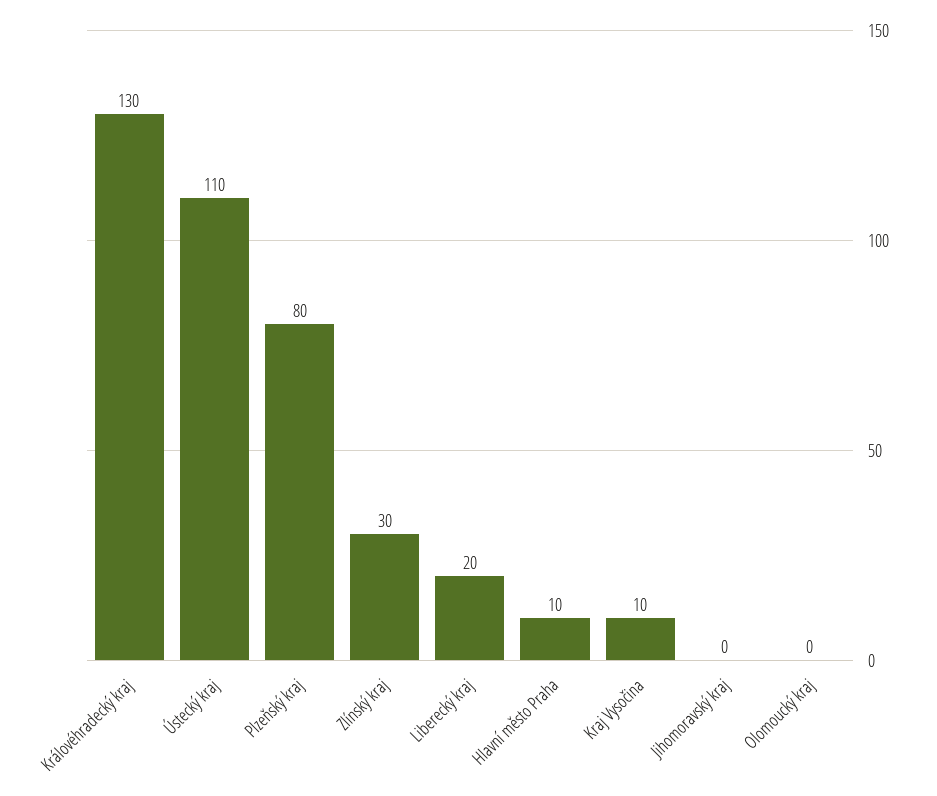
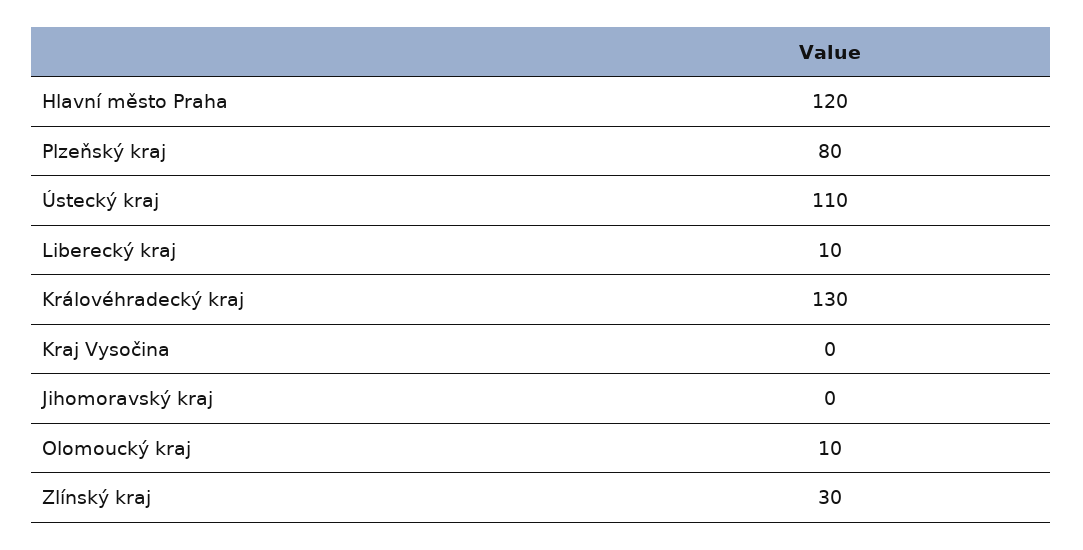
Liberecký kraj: 20 -> 10
Hlavní město Praha: 10 -> 120
Kraj Vysočina: 10 -> 0
Olomoucký kraj: 0 -> 10

